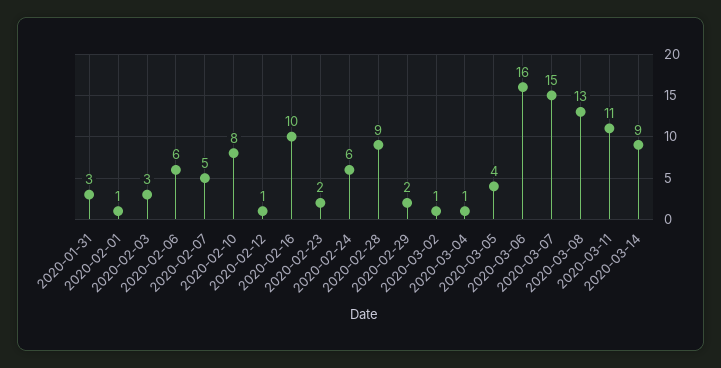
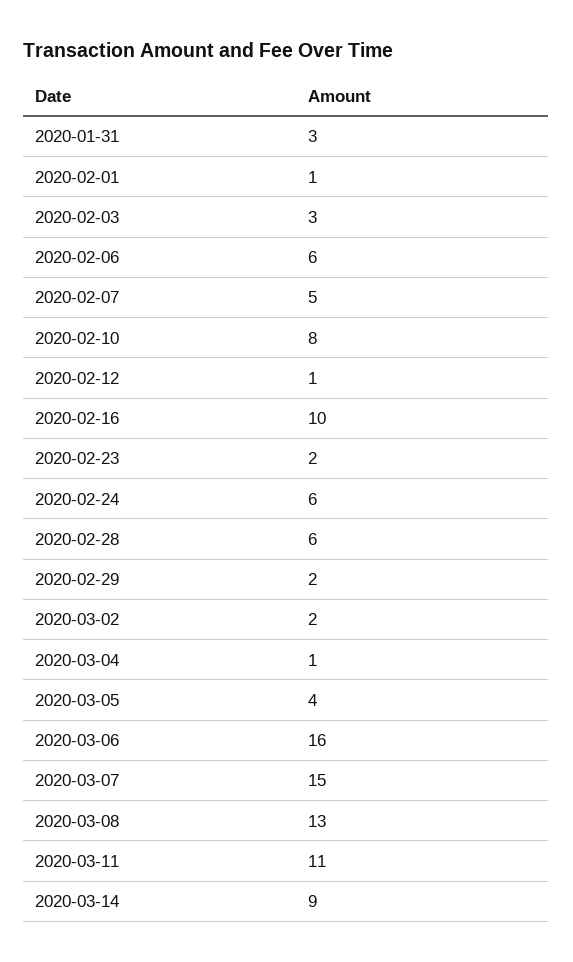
2020-02-28: 9 -> 6
2020-03-02: 1 -> 2

